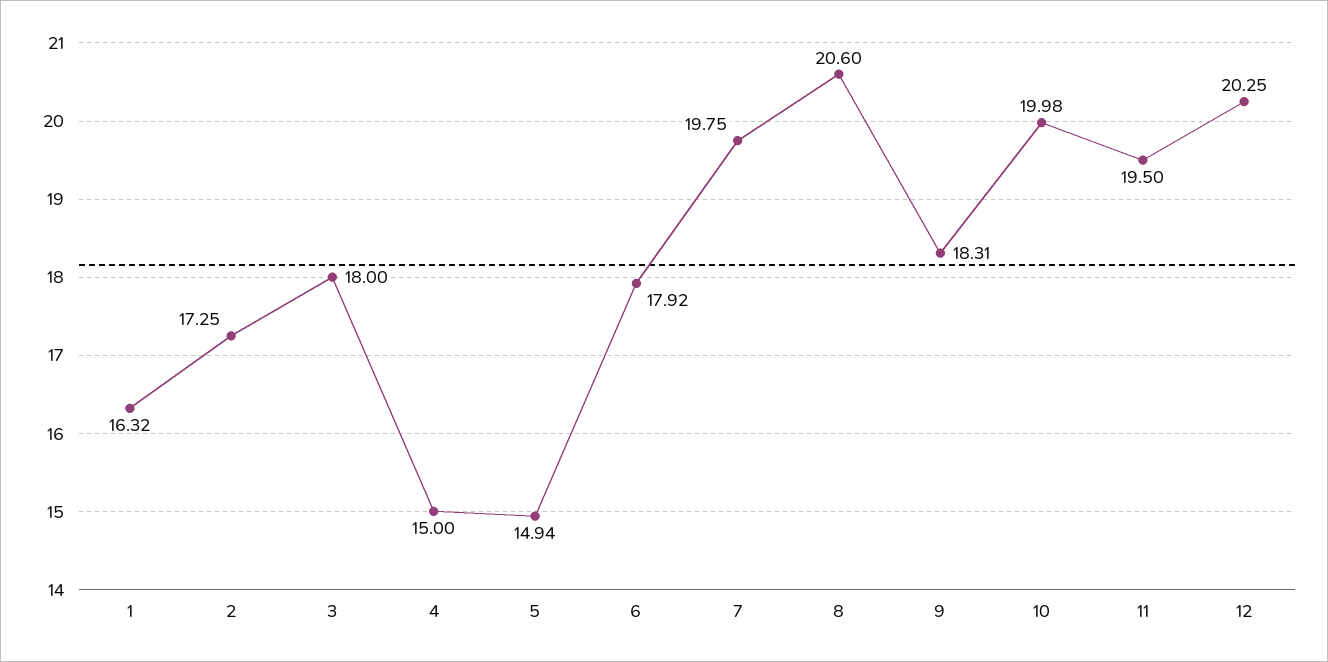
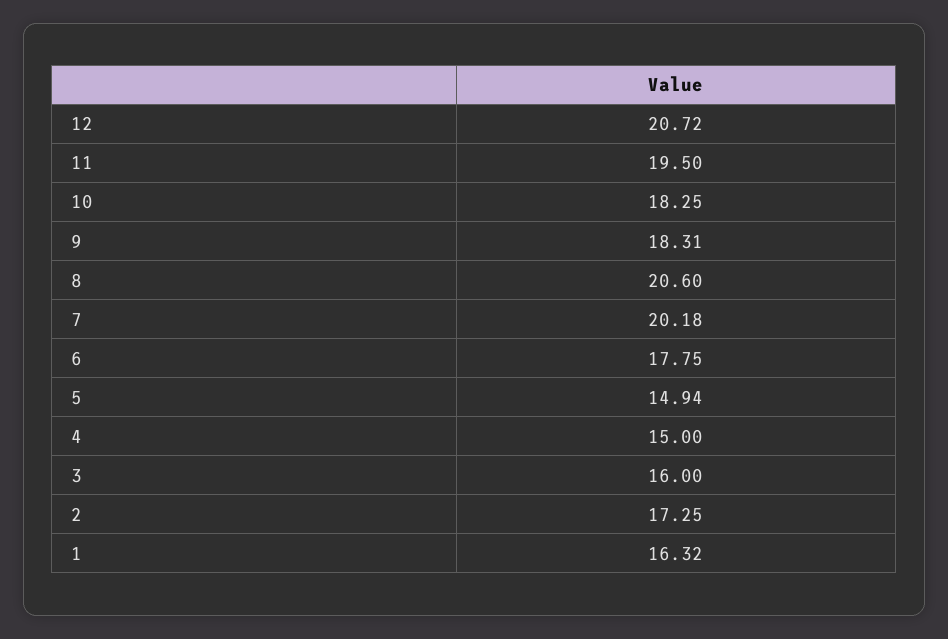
3: 18 -> 16
6: 17.92 -> 17.75
7: 19.75 -> 20.18
10: 19.98 -> 18.25
12: 20.25 -> 20.72

